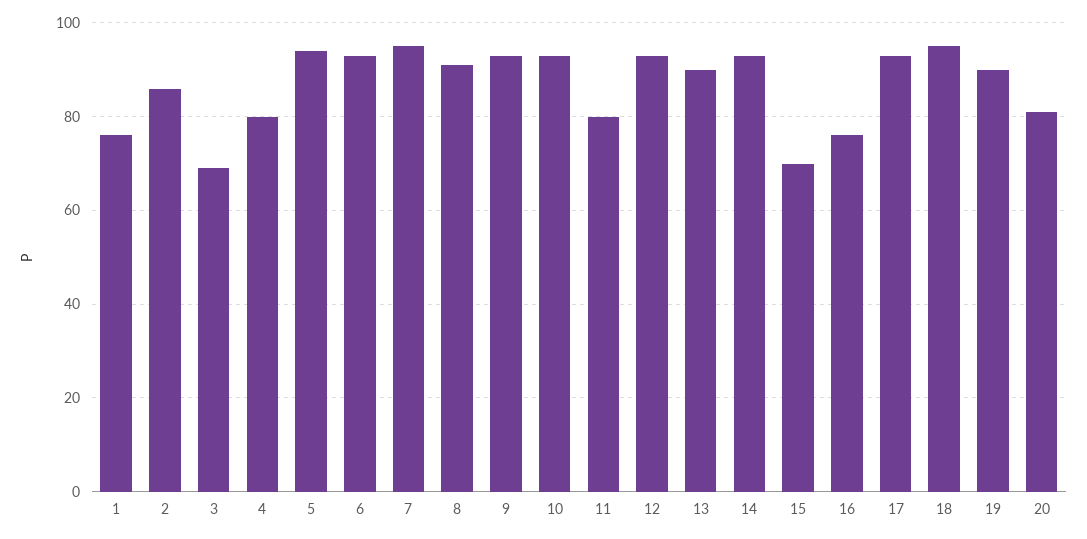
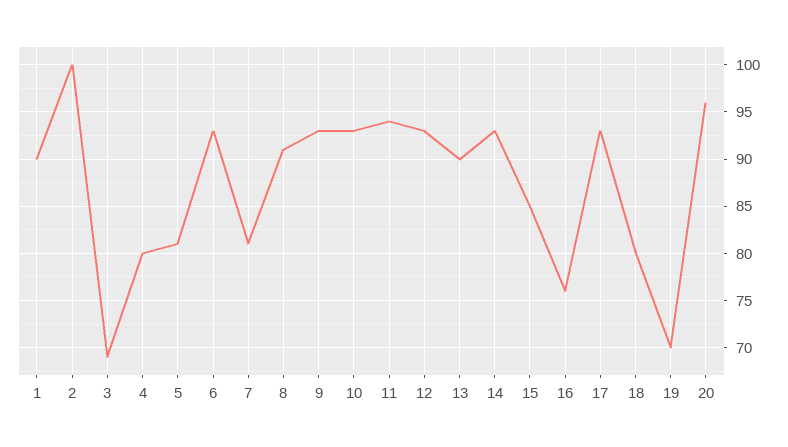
1: 75 -> 90
2: 85 -> 100
5: 95 -> 81
7: 95 -> 81
11: 80 -> 94
15: 70 -> 85
18: 95 -> 80
19: 90 -> 70
20: 80 -> 96

